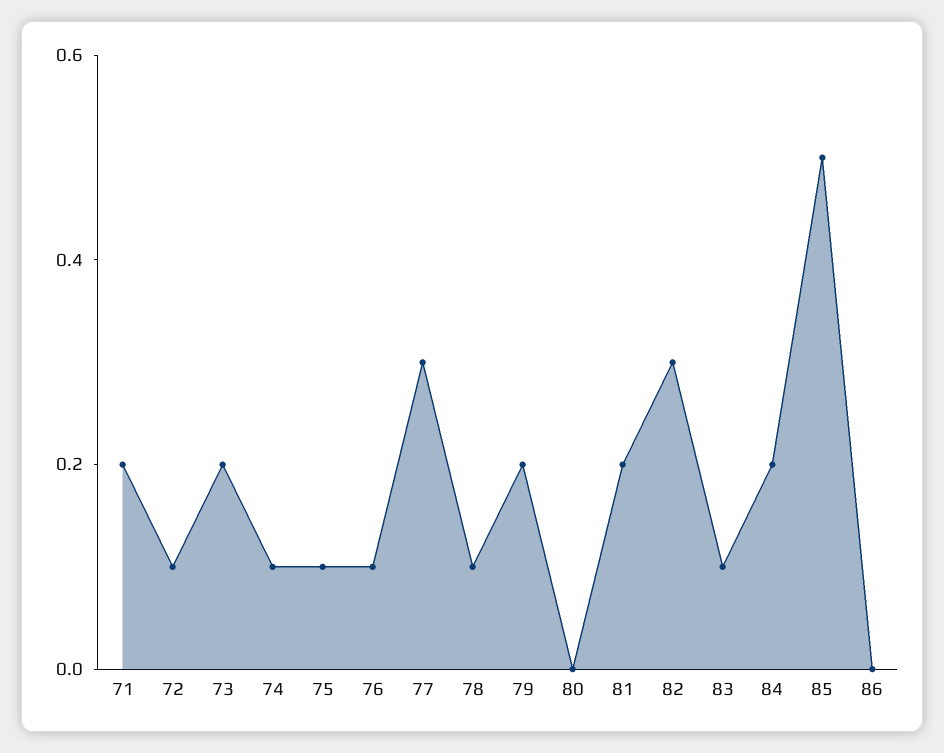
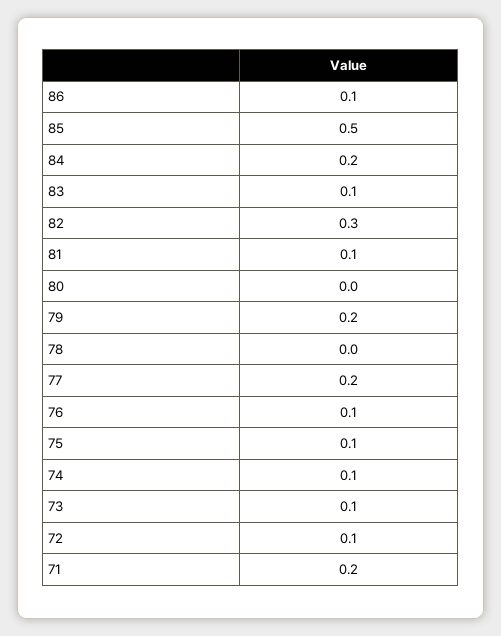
73: 0.2 -> 0.1
77: 0.3 -> 0.2
78: 0.1 -> 0
81: 0.2 -> 0.1
86: 0 -> 0.1

